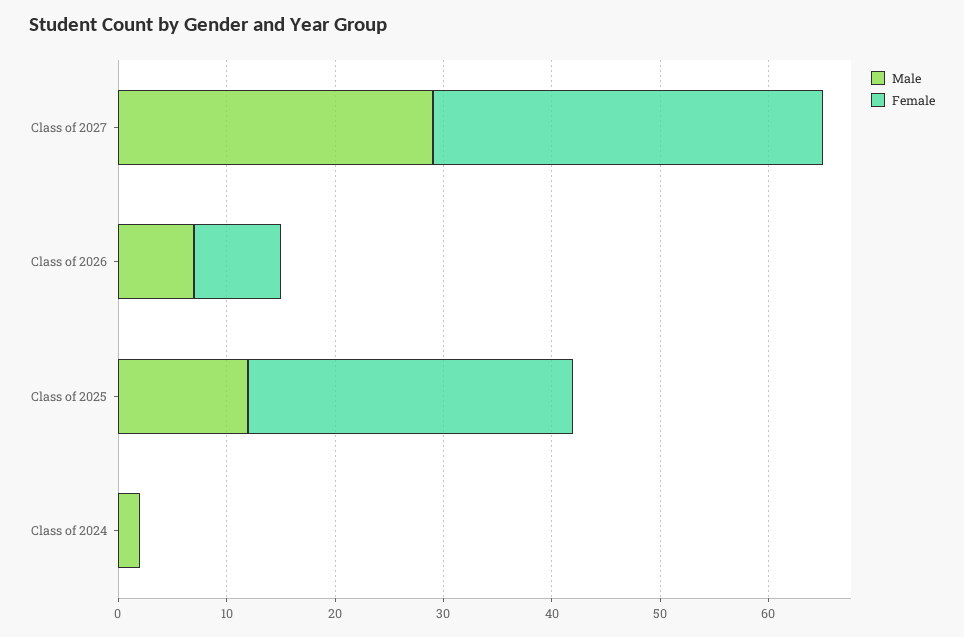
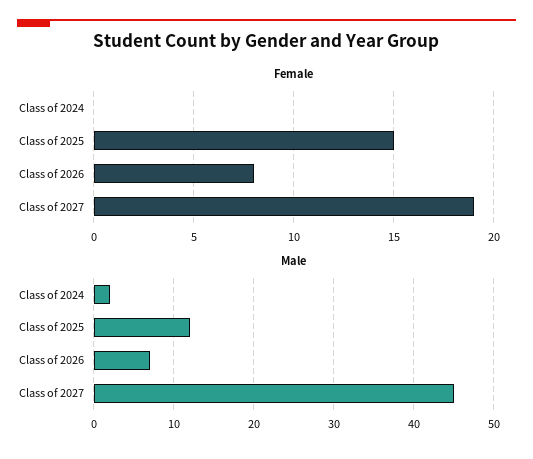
Male, Class of 2027: 29 -> 45
Female, Class of 2027: 36 -> 19
Female, Class of 2025: 30 -> 15

